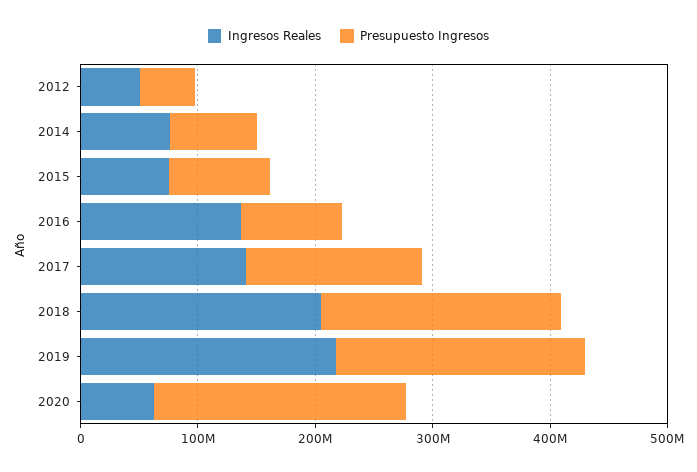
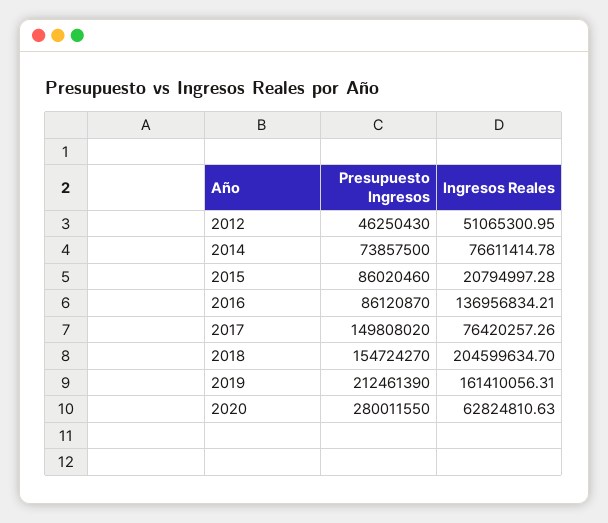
Ingresos Reales, 2015: 80000000 -> 20794997.28
Ingresos Reales, 2017: 140000000 -> 76420257.26
Presupuesto Ingresos, 2018: 200000000 -> 154724270
Ingresos Reales, 2019: 220000000 -> 161410056.31
Presupuesto Ingresos, 2020: 220000000 -> 280011550

